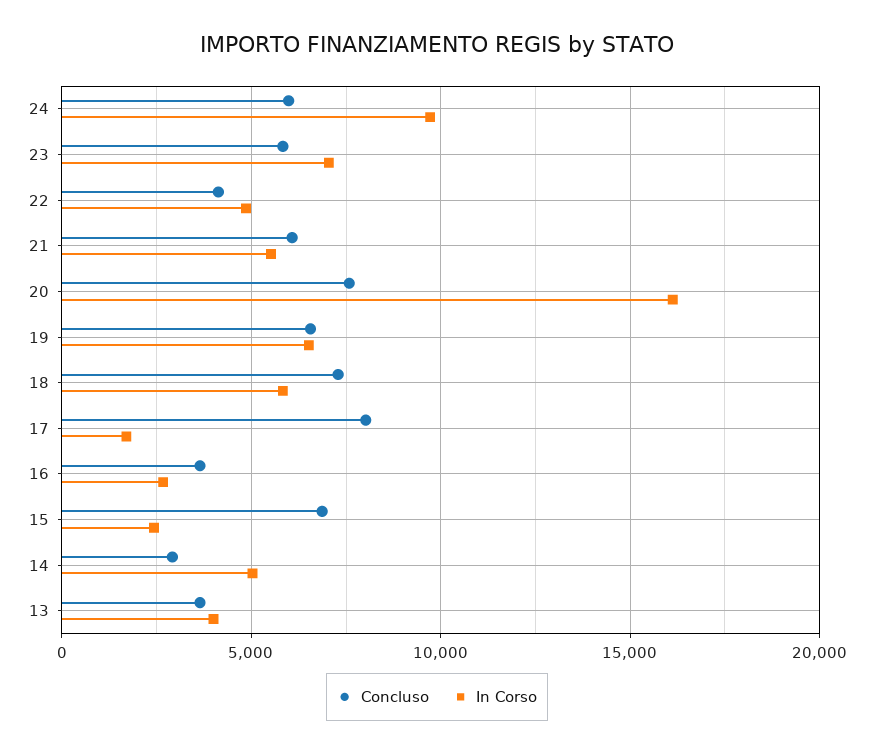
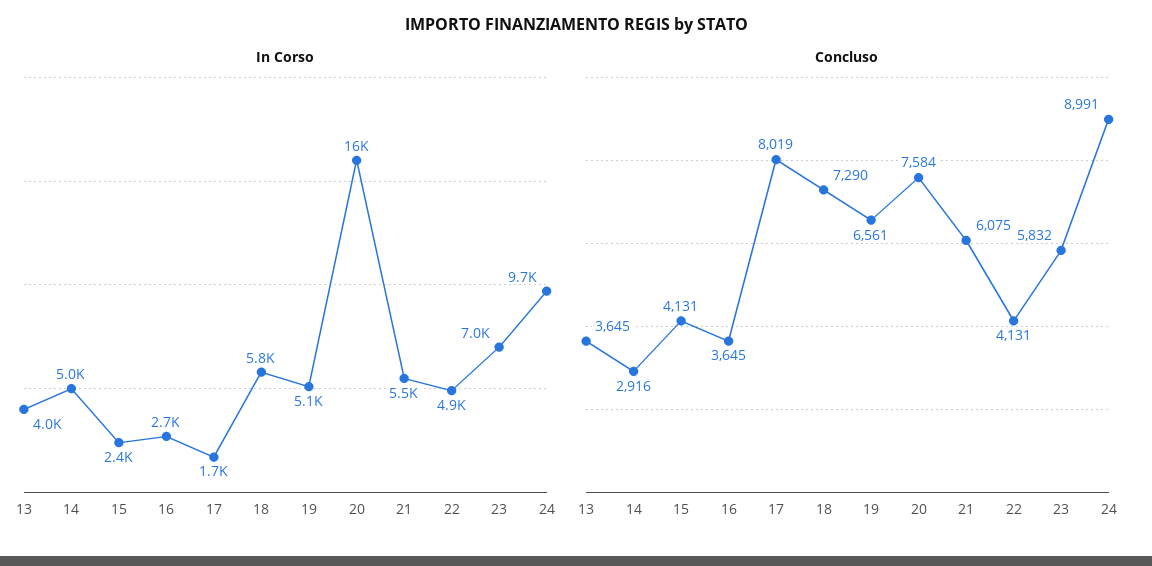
Concluso, 24: 6000 -> 8991
In Corso, 19: 6500 -> 5100
Concluso, 15: 7000 -> 4131

